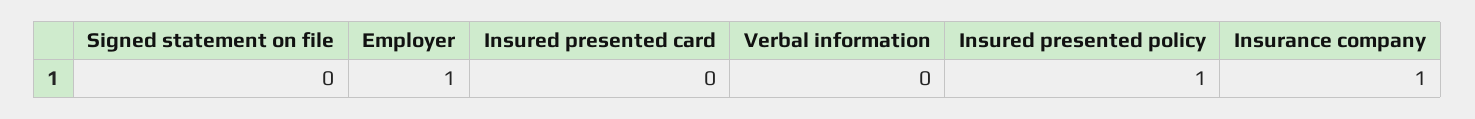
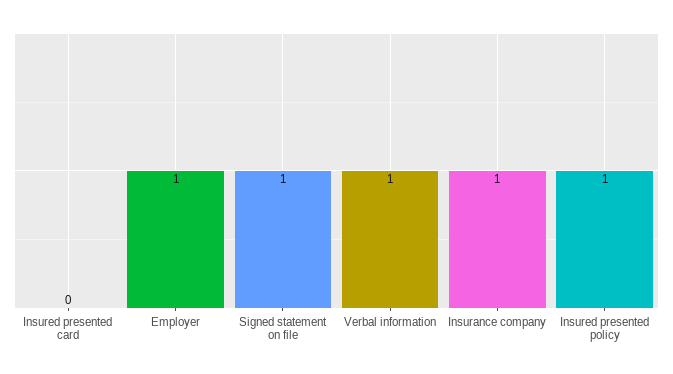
Signed statement on file: 0 -> 1
Verbal information: 0 -> 1

